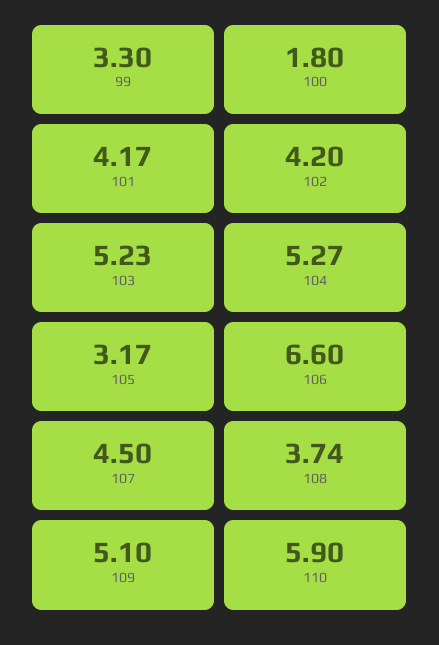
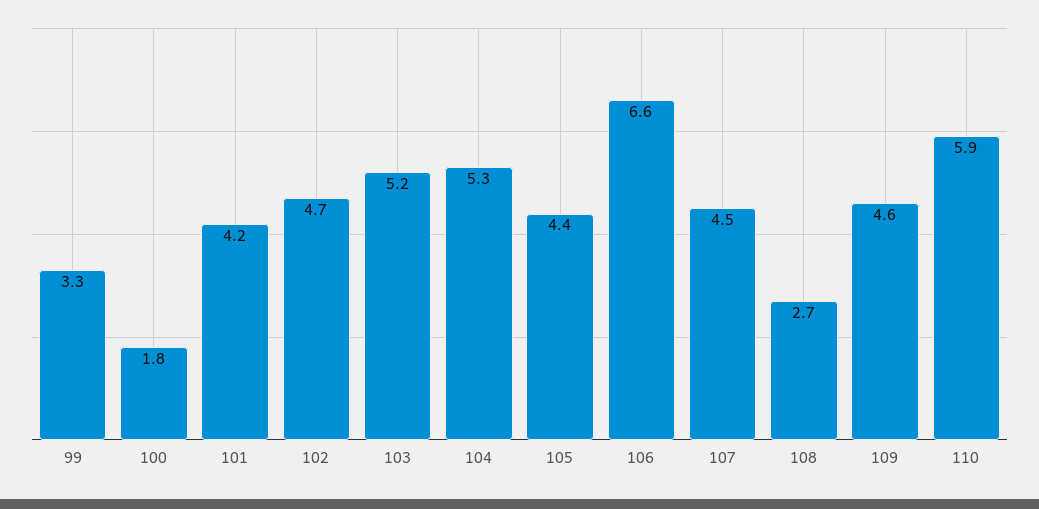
102: 4.2 -> 4.7
105: 3.17 -> 4.4
108: 3.74 -> 2.7
109: 5.1 -> 4.6

